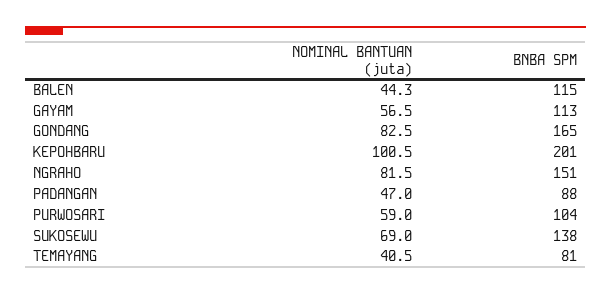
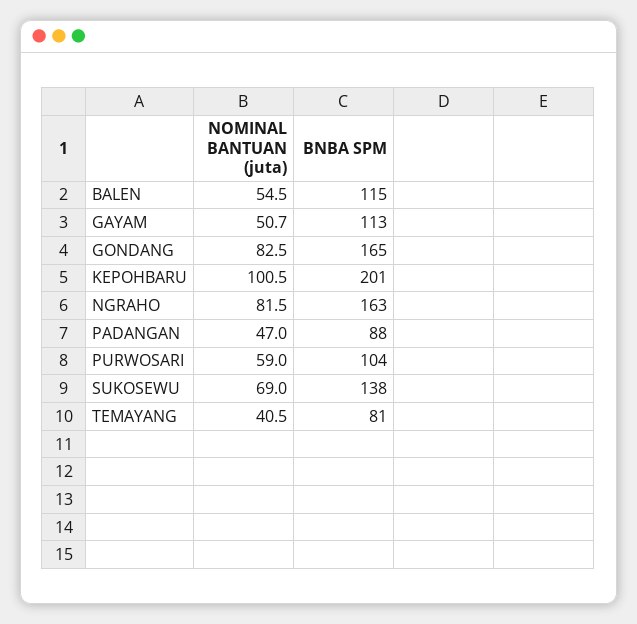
NOMINAL BANTUAN (juta), BALEN: 44.3 -> 54.5
NOMINAL BANTUAN (juta), GAYAM: 56.5 -> 50.7
BNBA SPM, NGRAHO: 151 -> 163

